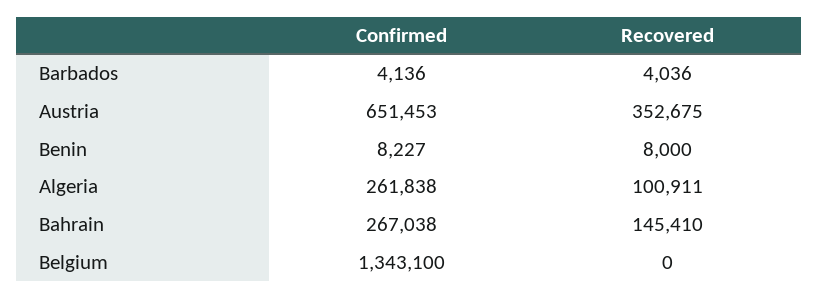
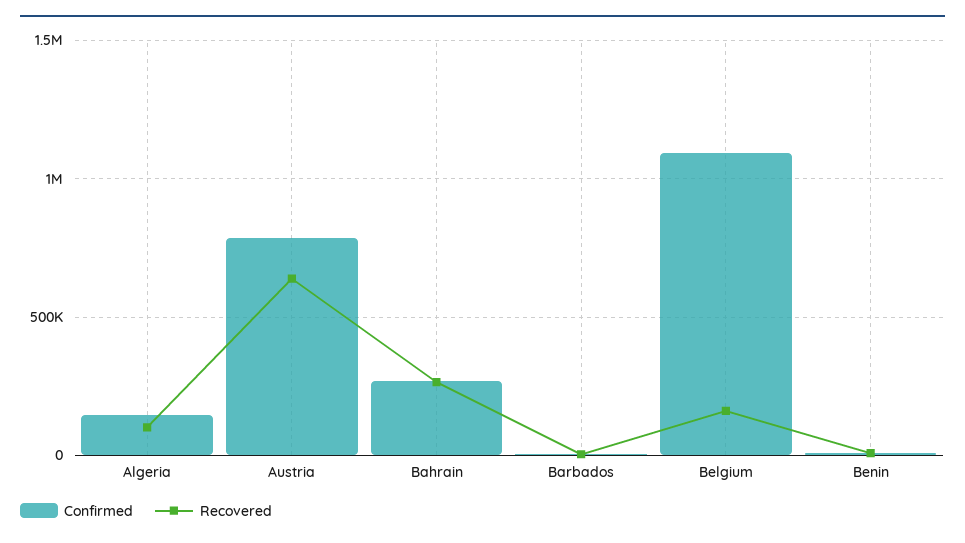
Confirmed, Austria: 651453 -> 800000
Recovered, Austria: 352675 -> 650000
Confirmed, Algeria: 261838 -> 150000
Recovered, Bahrain: 145410 -> 250000
Confirmed, Belgium: 1343100 -> 1100000
Recovered, Belgium: 0 -> 150000

